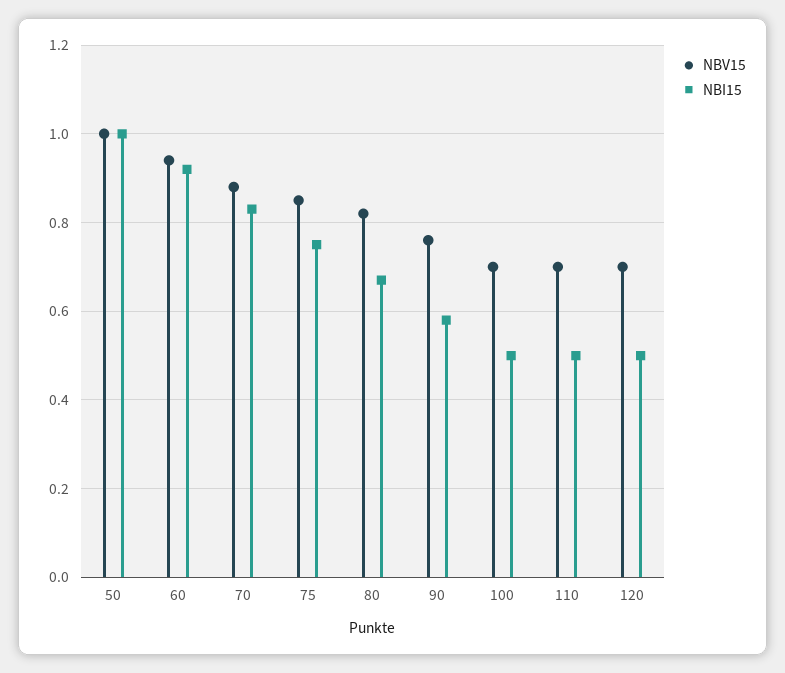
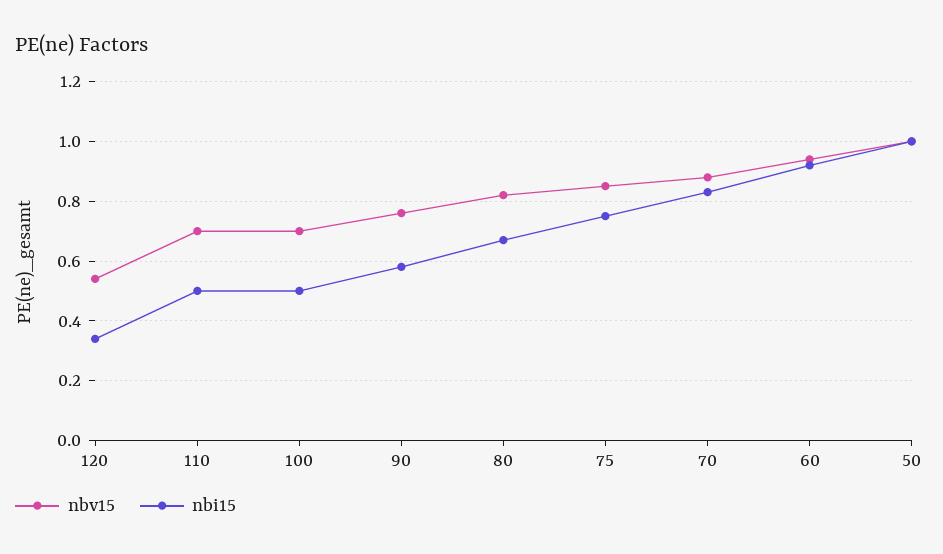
NBV15, 120: 0.7 -> 0.55
NBI15, 120: 0.5 -> 0.35

